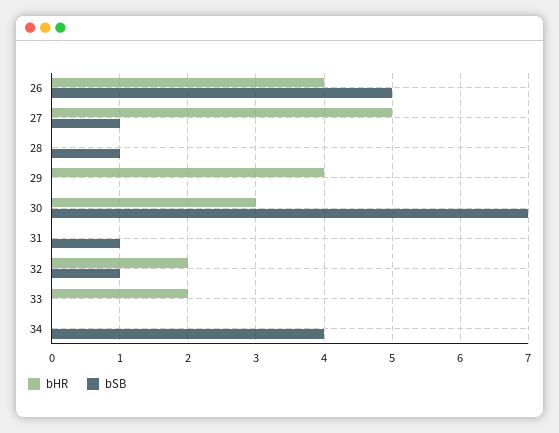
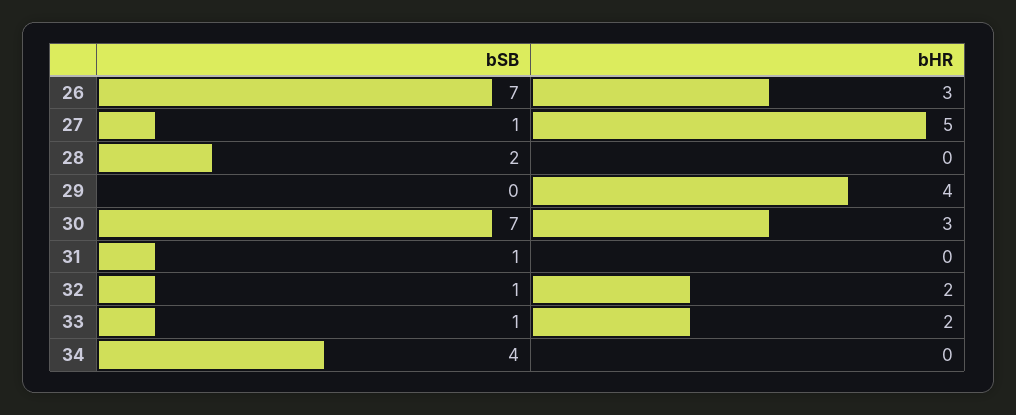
bHR, 26: 4 -> 3
bSB, 26: 5 -> 7
bSB, 28: 1 -> 2
bSB, 33: 0 -> 1

